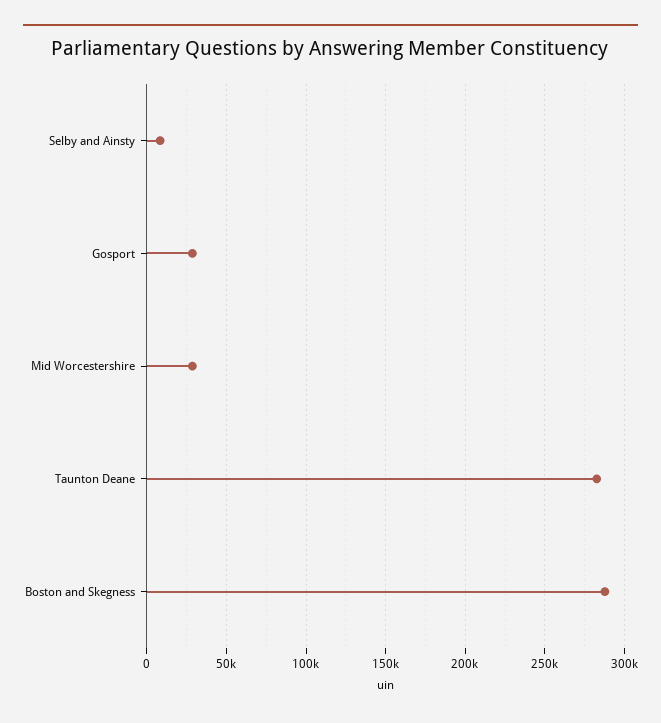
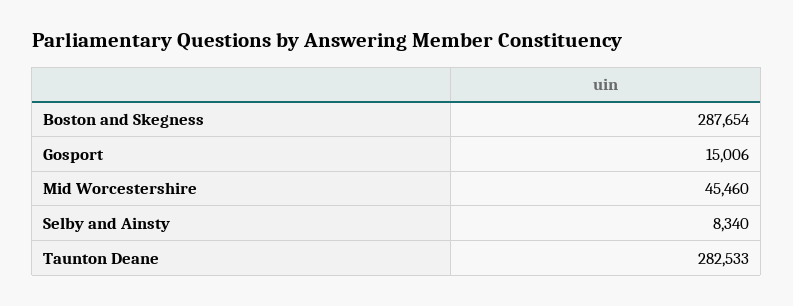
Gosport: 30000 -> 15006
Mid Worcestershire: 30000 -> 45460

